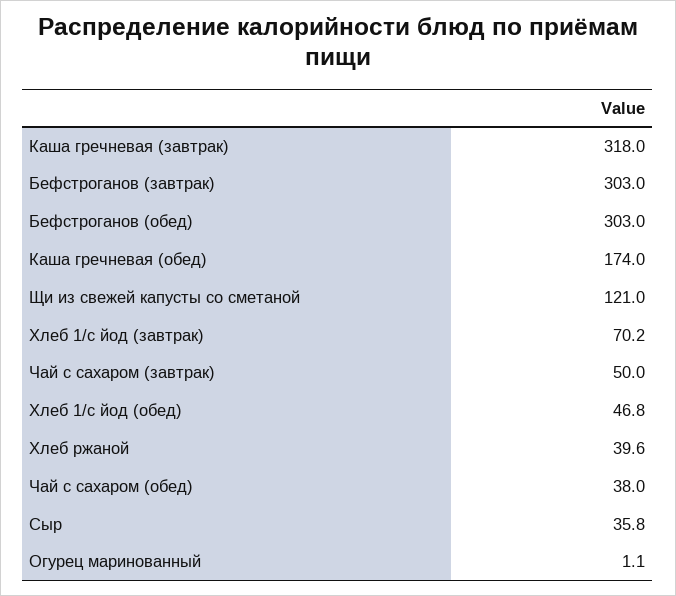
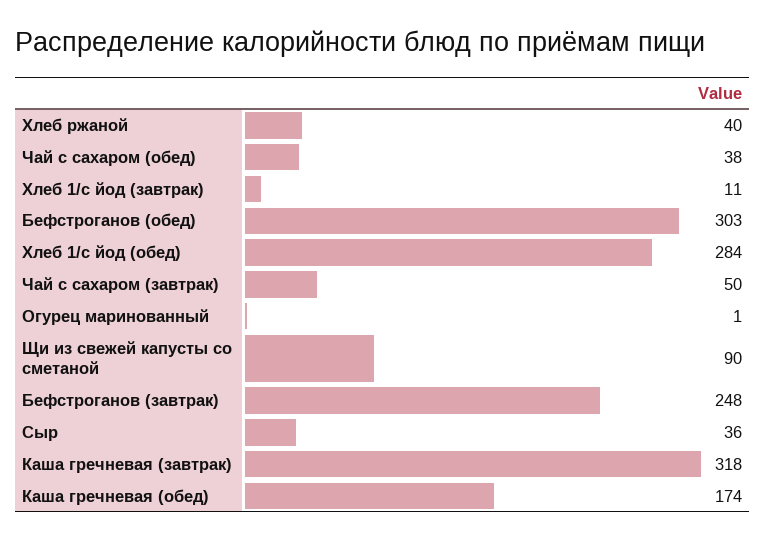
Бефстроганов (завтрак): 303 -> 248
Щи из свежей капусты со сметаной: 121 -> 90
Хлеб 1/с йод (завтрак): 70.2 -> 11
Хлеб 1/с йод (обед): 46.8 -> 284

